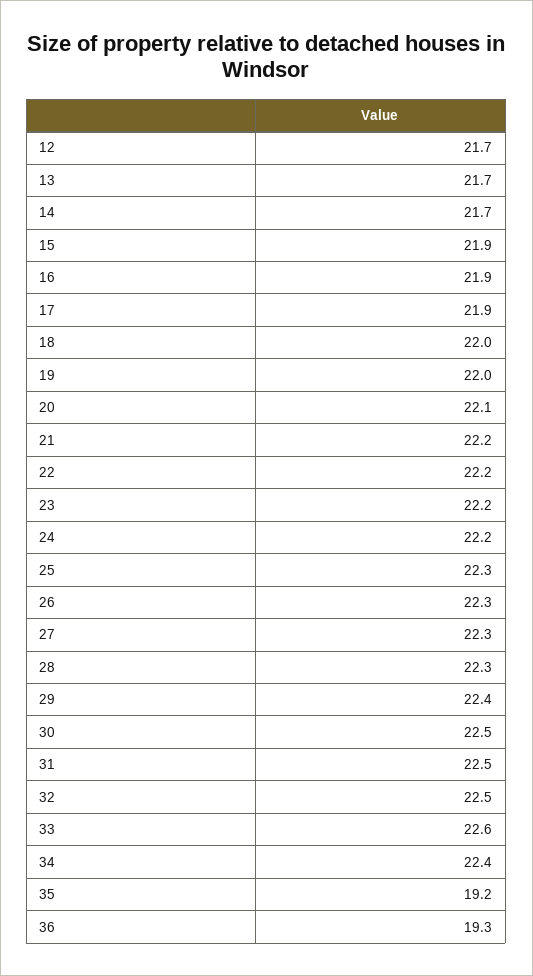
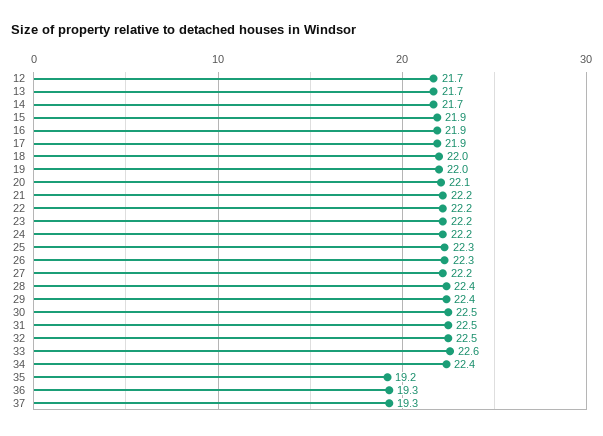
27: 22.3 -> 22.2
28: 22.3 -> 22.4
37: none -> 19.3

